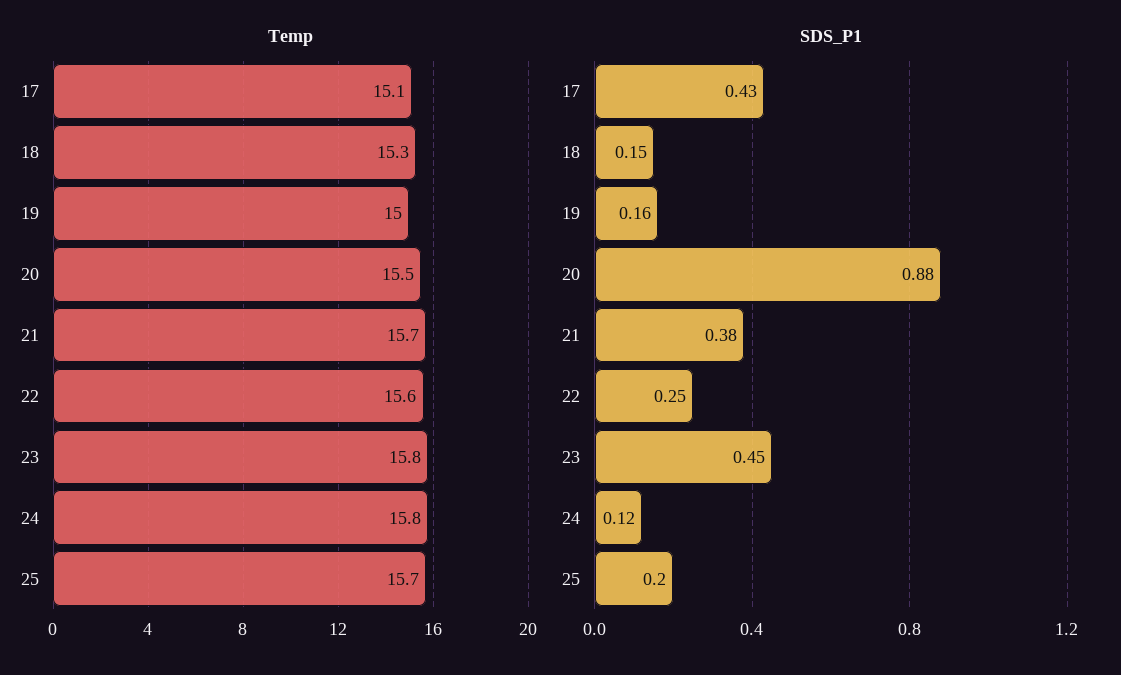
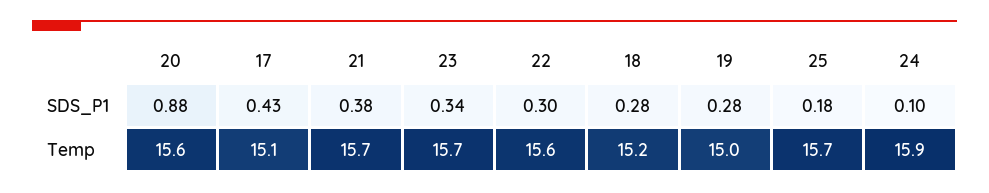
Temp, 18: 15.3 -> 15.2
Temp, 20: 15.5 -> 15.6
Temp, 23: 15.8 -> 15.7
Temp, 24: 15.8 -> 15.9
SDS_P1, 18: 0.15 -> 0.28
SDS_P1, 19: 0.16 -> 0.28
SDS_P1, 22: 0.25 -> 0.3
SDS_P1, 23: 0.45 -> 0.34
SDS_P1, 24: 0.12 -> 0.1
SDS_P1, 25: 0.2 -> 0.18

